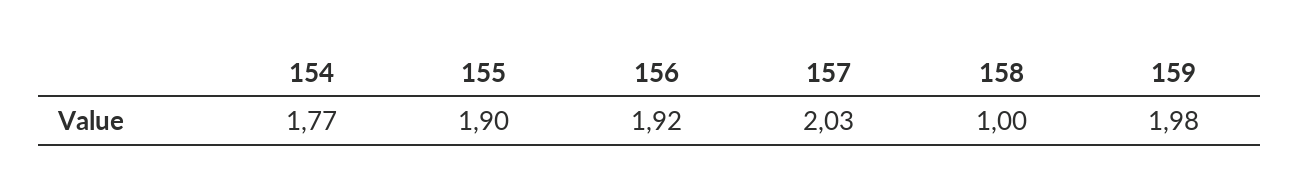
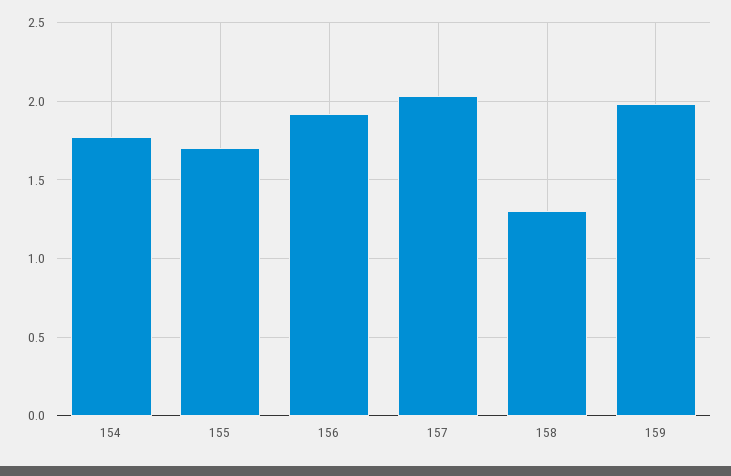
155: 1.9 -> 1.7
158: 1 -> 1.3

